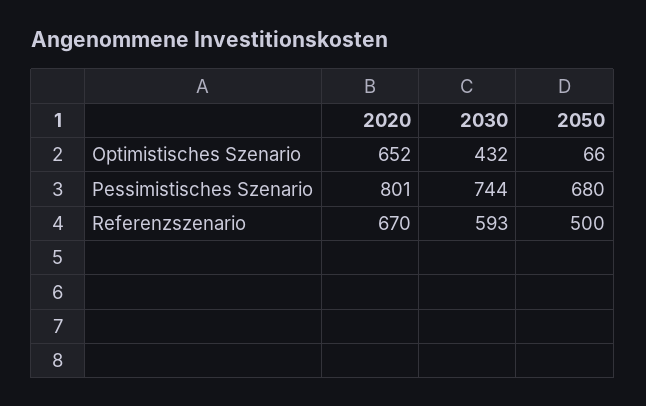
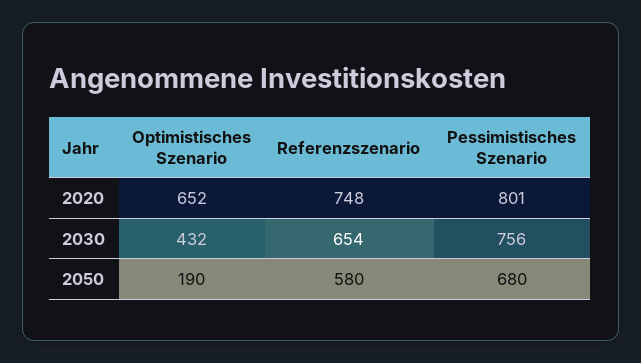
2050, Optimistisches Szenario: 66 -> 190
2030, Pessimistisches Szenario: 744 -> 756
2020, Referenzszenario: 670 -> 748
2030, Referenzszenario: 593 -> 654
2050, Referenzszenario: 500 -> 580

